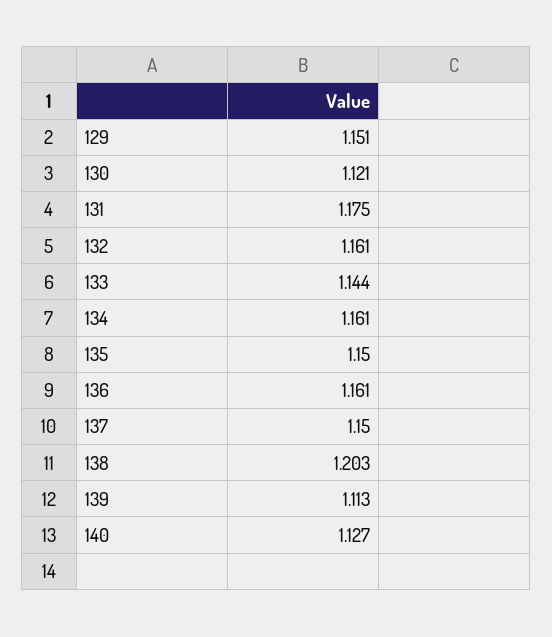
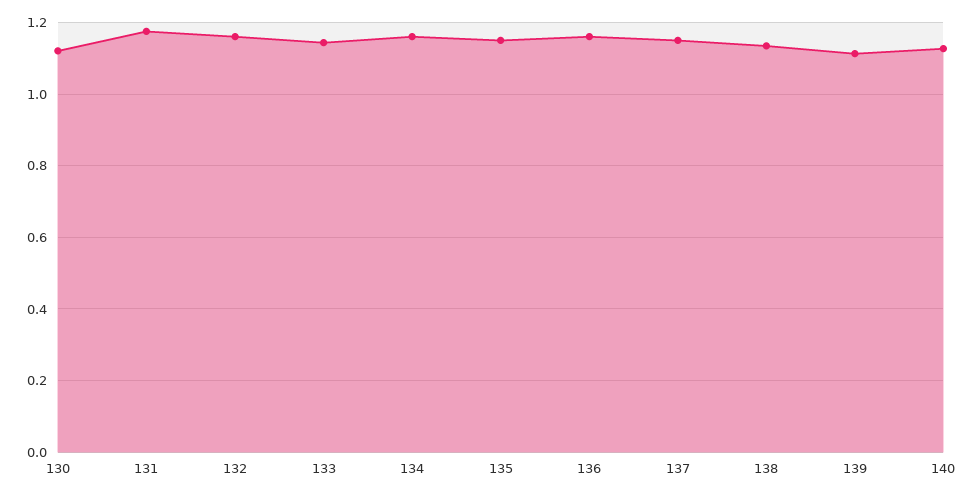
129: 1.151 -> none
138: 1.203 -> 1.14

